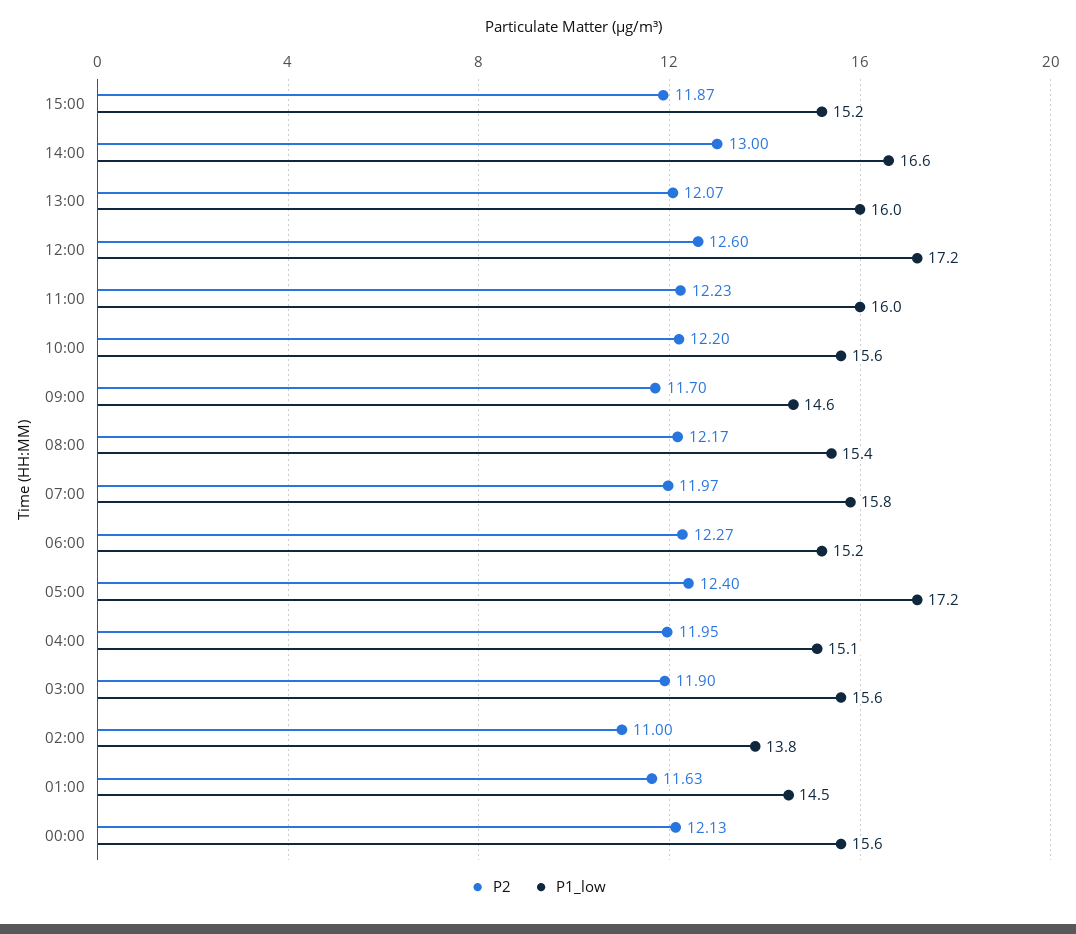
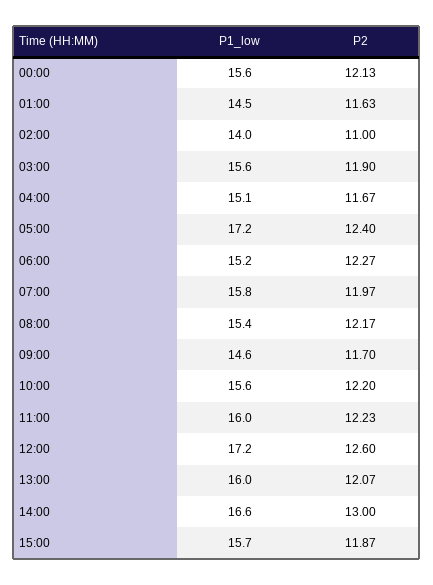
P1_low, 15:00: 15.2 -> 15.7
P2, 04:00: 11.95 -> 11.67
P1_low, 02:00: 13.8 -> 14

